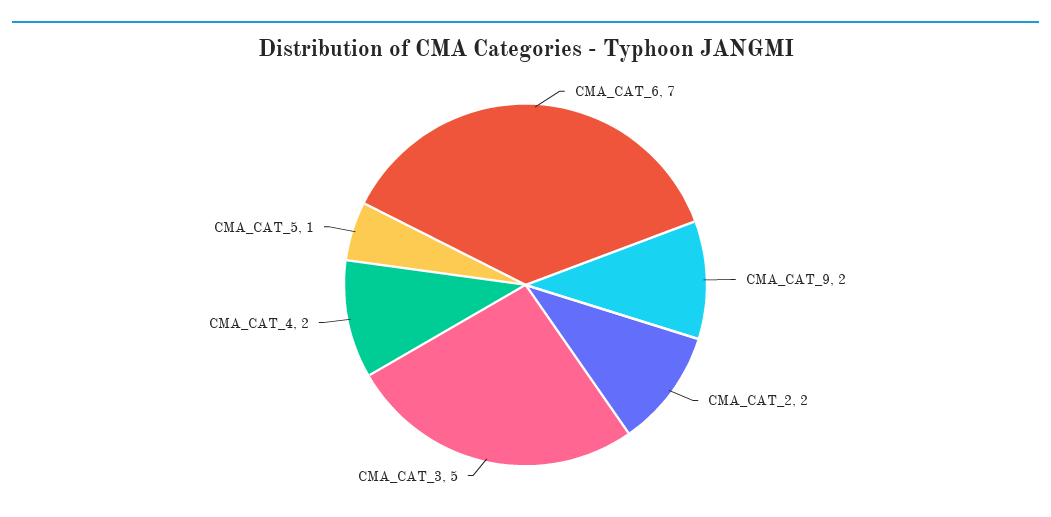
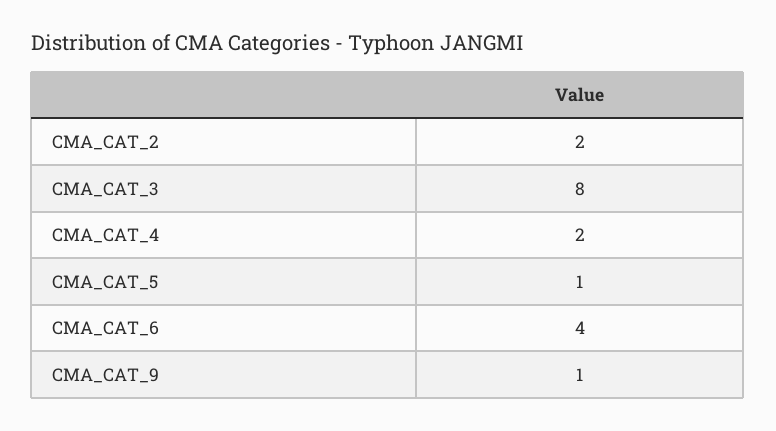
CMA_CAT_6: 7 -> 4
CMA_CAT_9: 2 -> 1
CMA_CAT_3: 5 -> 8

